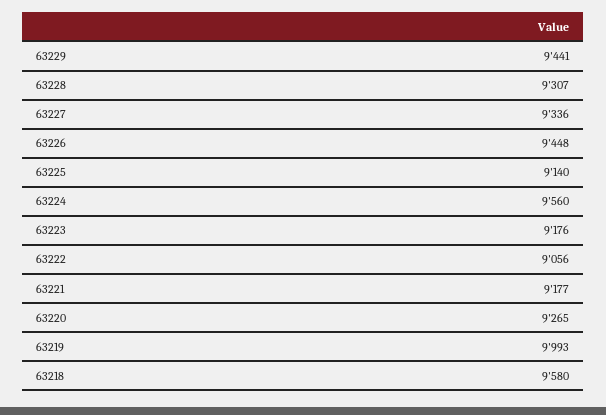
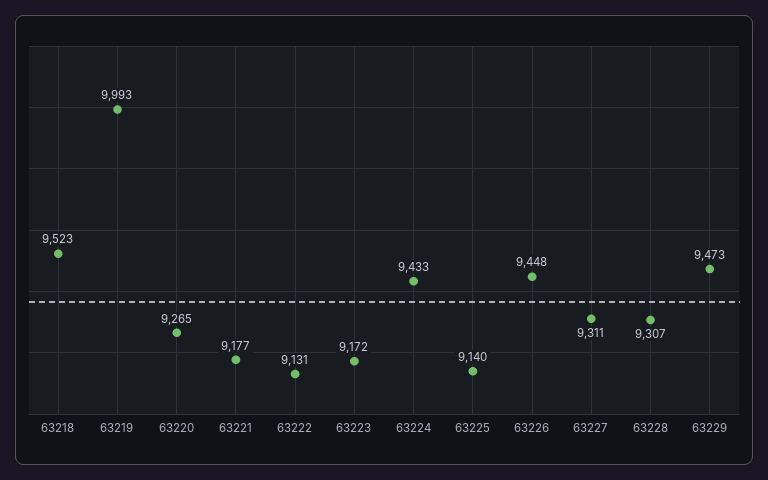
63229: 9441 -> 9473
63227: 9336 -> 9311
63224: 9560 -> 9433
63223: 9176 -> 9172
63222: 9056 -> 9131
63218: 9580 -> 9523

